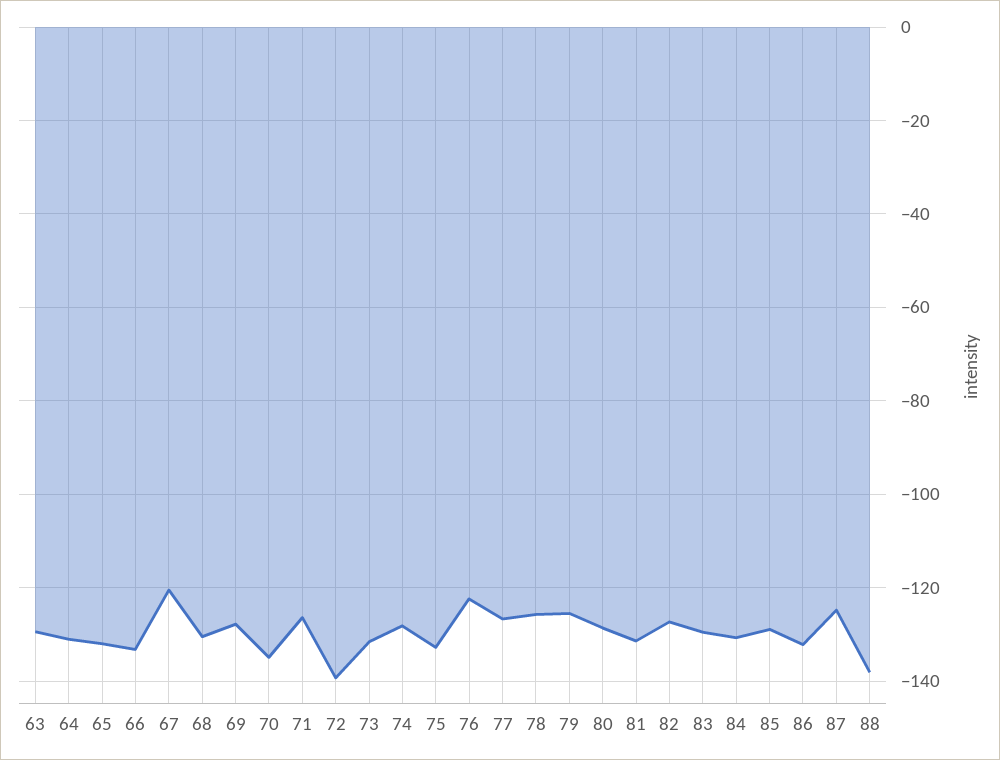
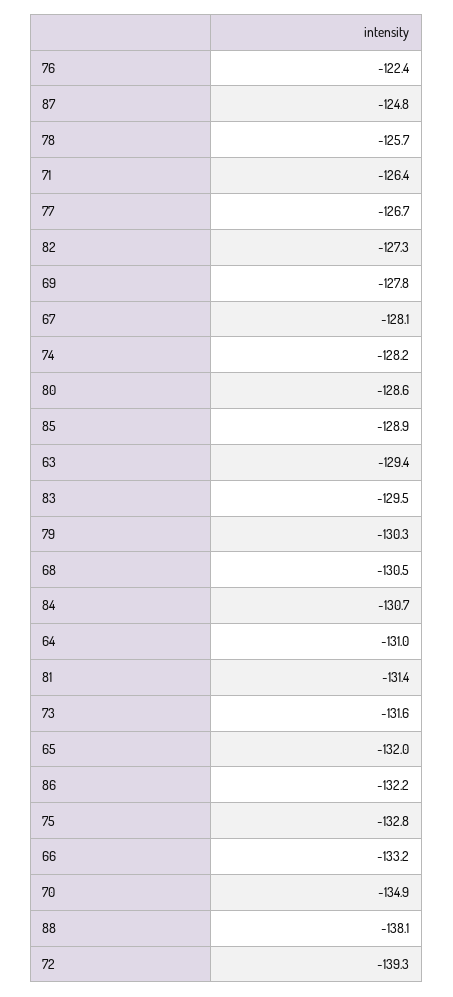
67: -120 -> -128.1
79: -126 -> -130.3

